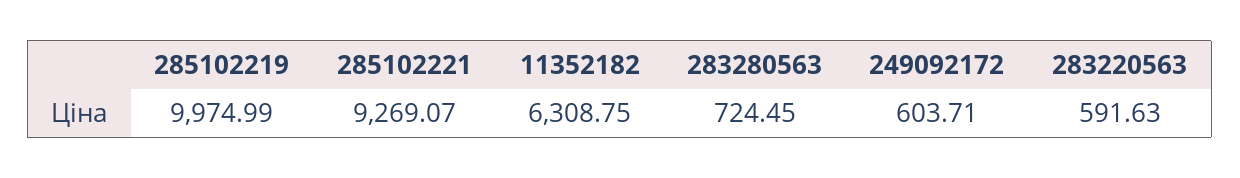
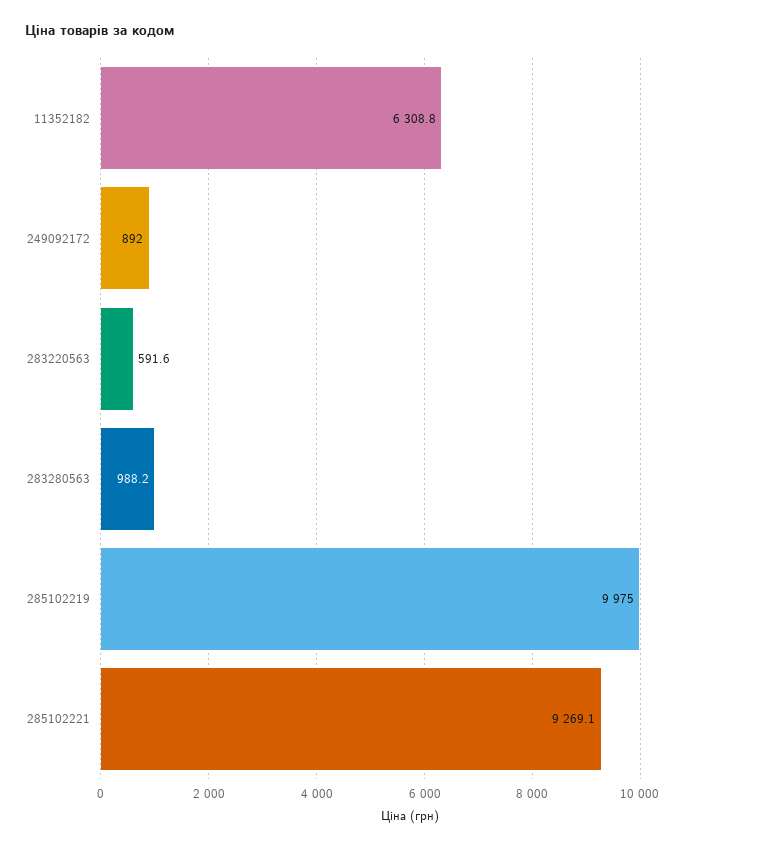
283280563: 724.45 -> 988.2
249092172: 603.71 -> 892

